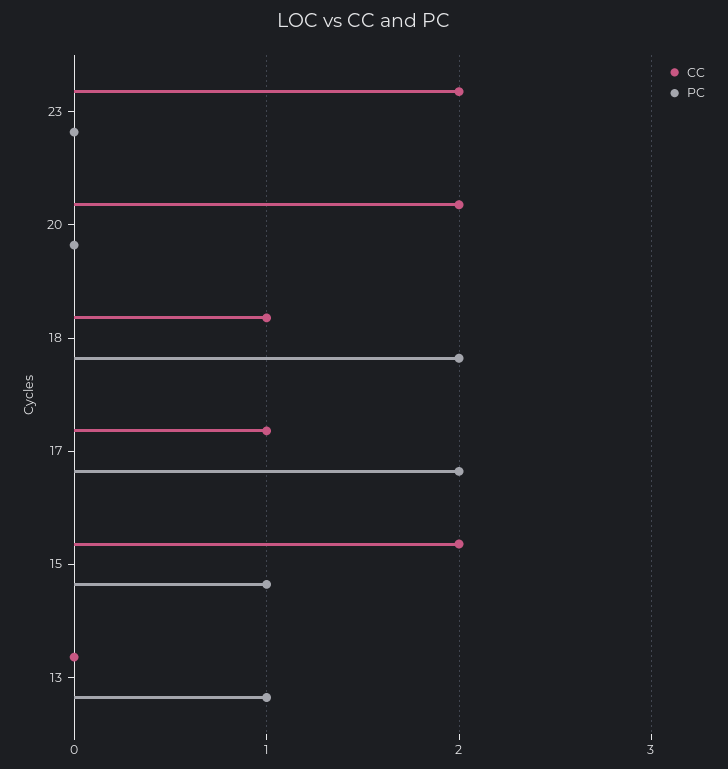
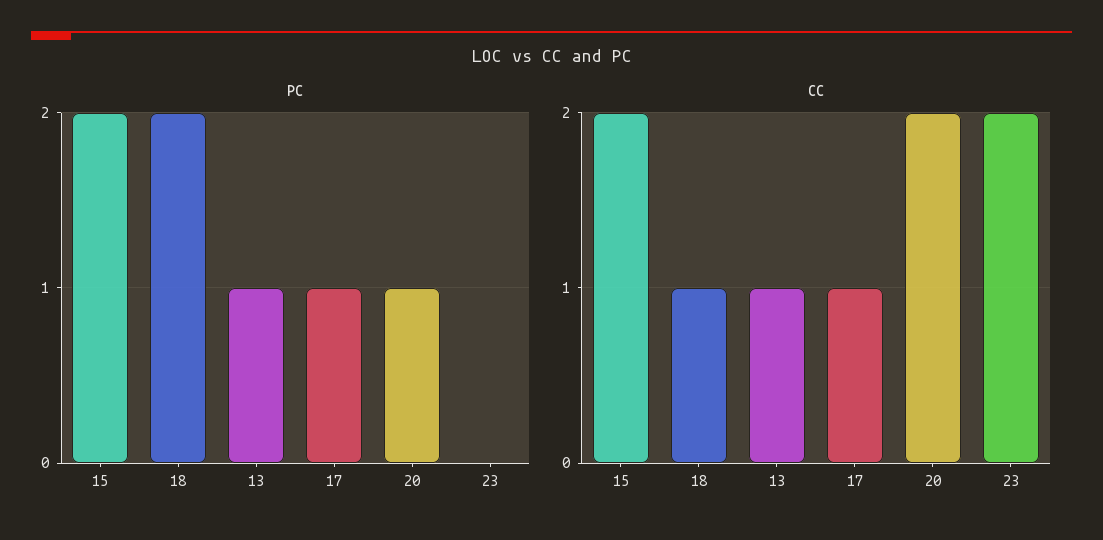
PC, 20: 0 -> 1
PC, 17: 2 -> 1
PC, 15: 1 -> 2
CC, 13: 0 -> 1

